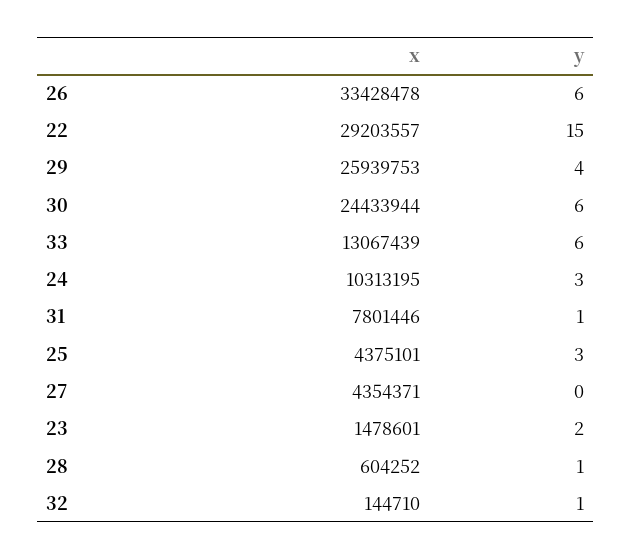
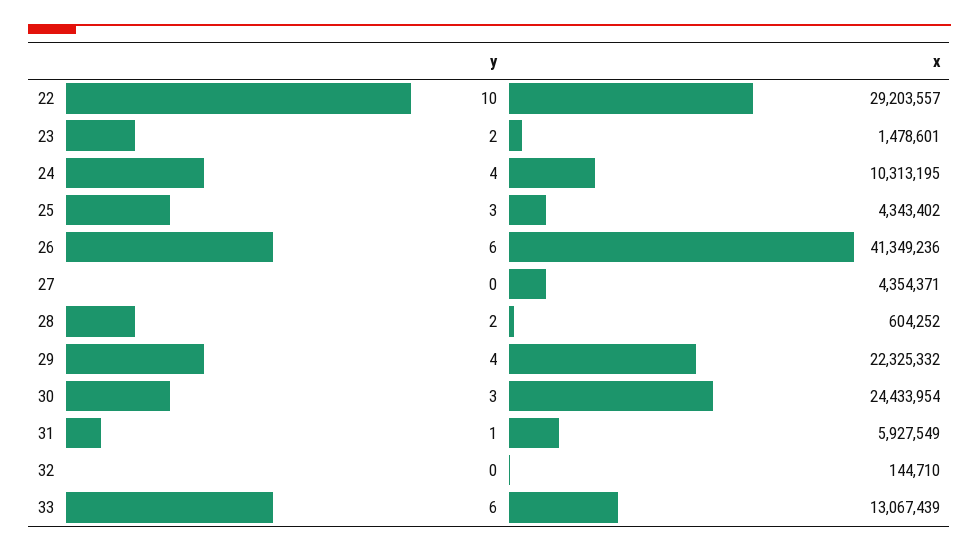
x, 26: 33428478 -> 41349236
y, 22: 15 -> 10
x, 29: 25939753 -> 22325332
x, 30: 24433944 -> 24433954
y, 30: 6 -> 3
y, 24: 3 -> 4
x, 31: 7801446 -> 5927549
x, 25: 4375101 -> 4343402
y, 28: 1 -> 2
y, 32: 1 -> 0

